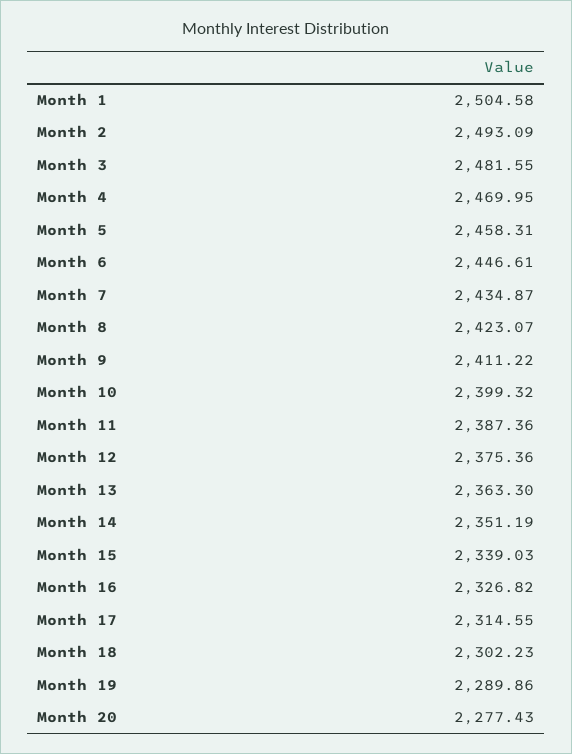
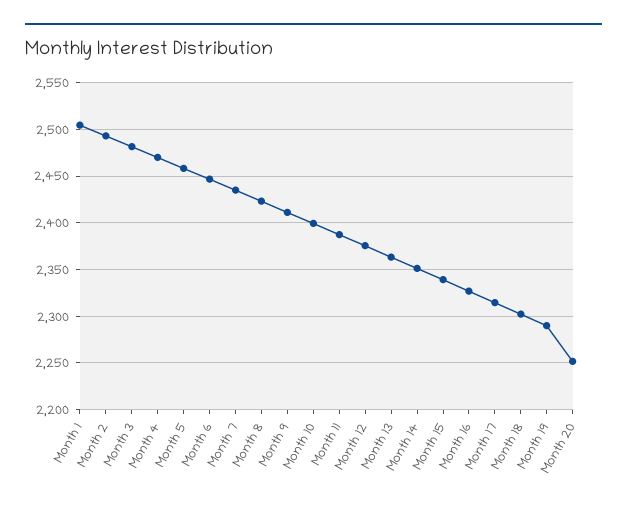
Month 20: 2277.43 -> 2250

